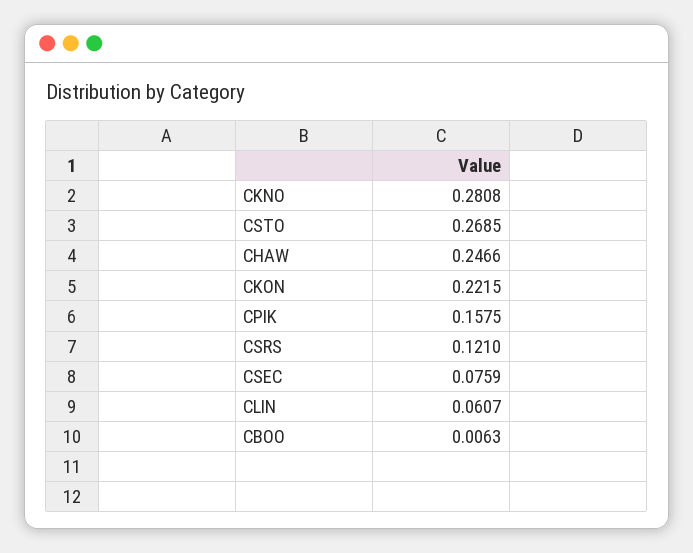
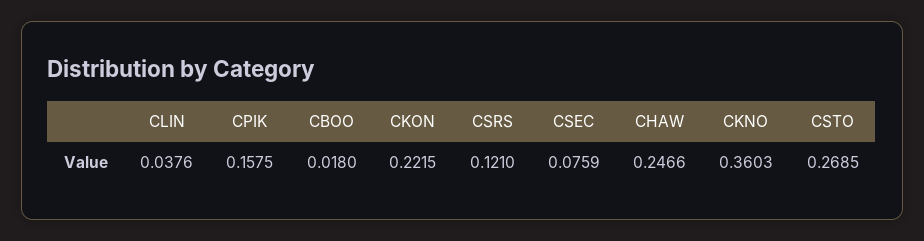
CKNO: 0.2808 -> 0.3603
CLIN: 0.0607 -> 0.0376
CBOO: 0.0063 -> 0.018

